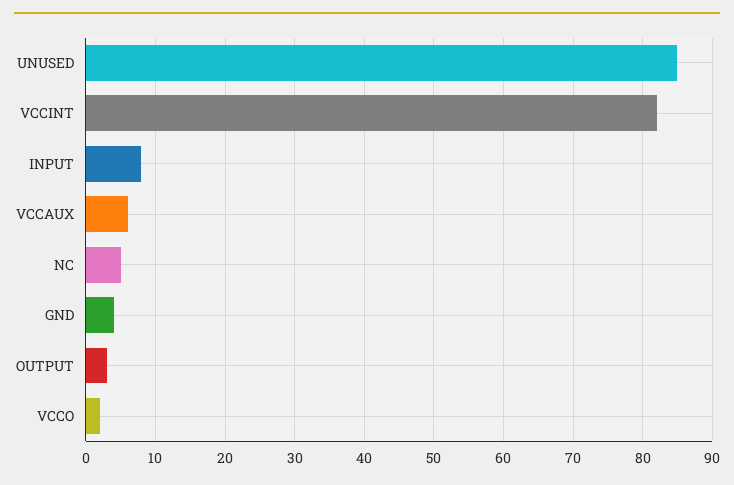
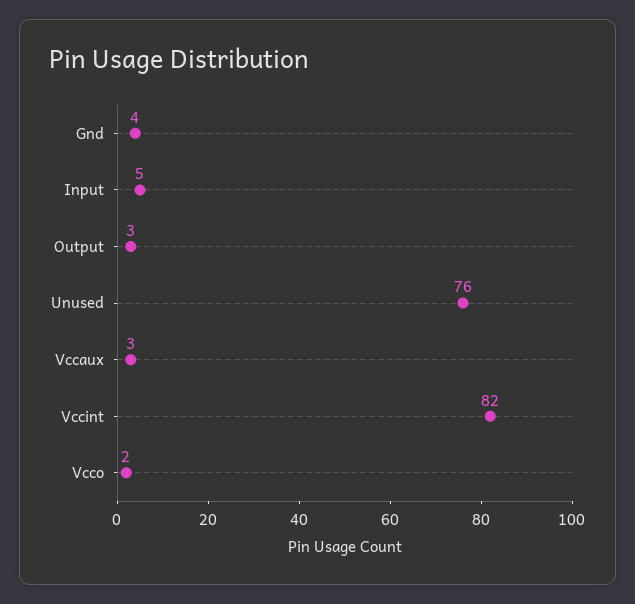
UNUSED: 85 -> 76
INPUT: 8 -> 5
VCCAUX: 6 -> 3
NC: 5 -> none

